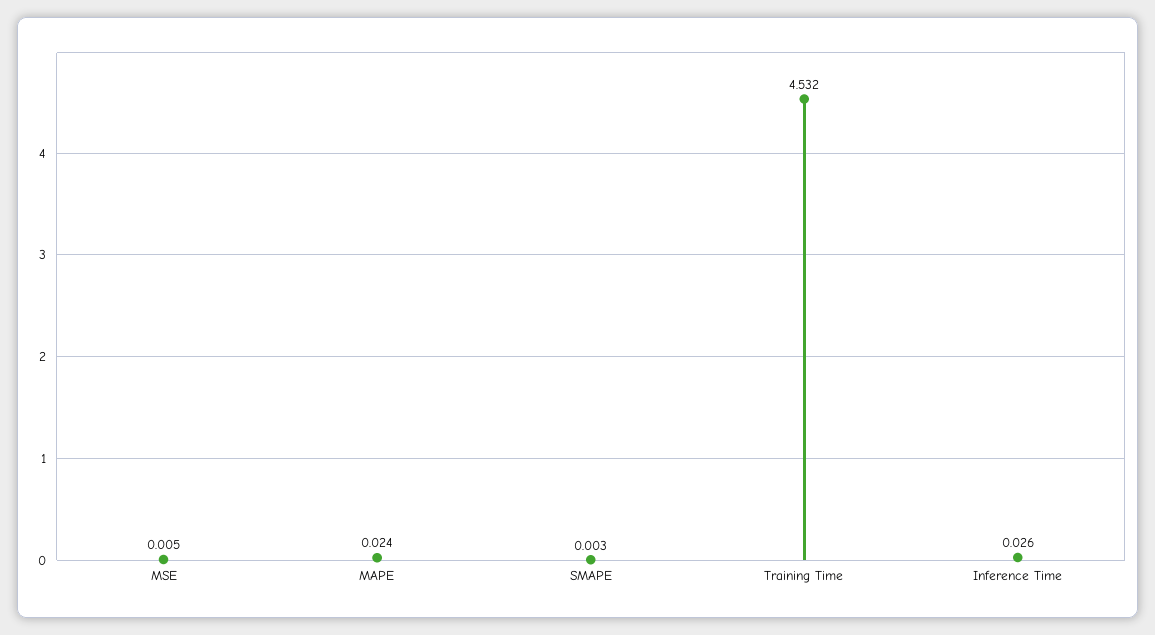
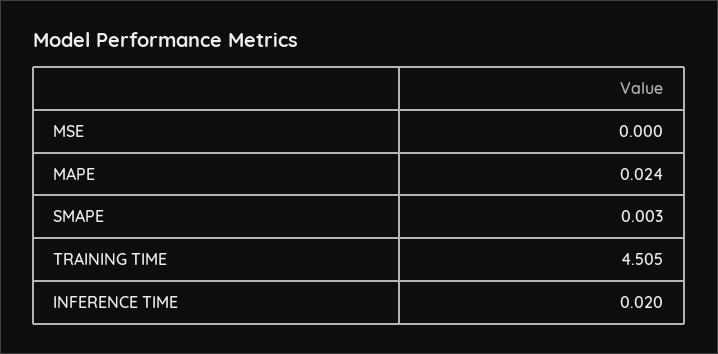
MSE: 0.005 -> 0
Training Time: 4.532 -> 4.505
Inference Time: 0.026 -> 0.02

